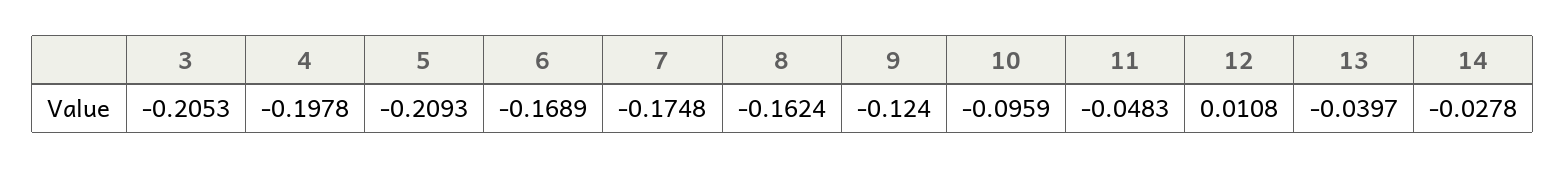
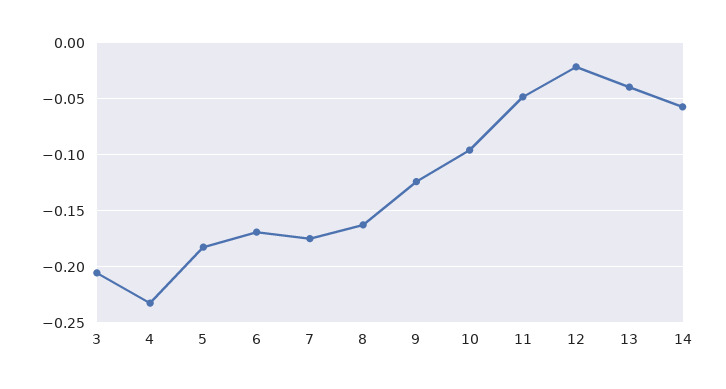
4: -0.1978 -> -0.23
5: -0.2093 -> -0.18
12: 0.0108 -> -0.02
14: -0.0278 -> -0.06

